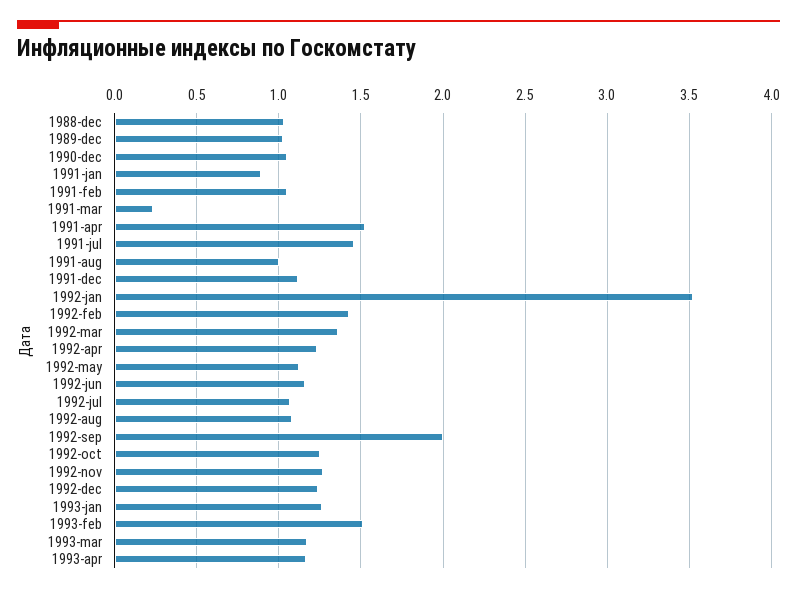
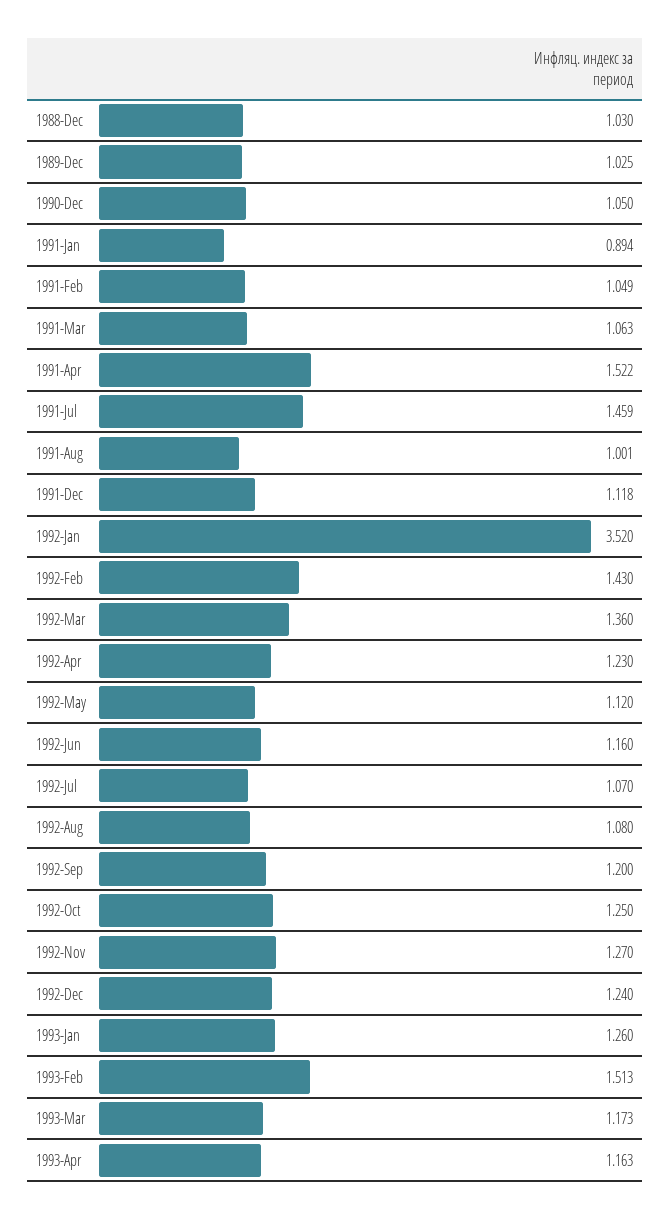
1991-mar: 0.25 -> 1.063
1992-sep: 2 -> 1.2

